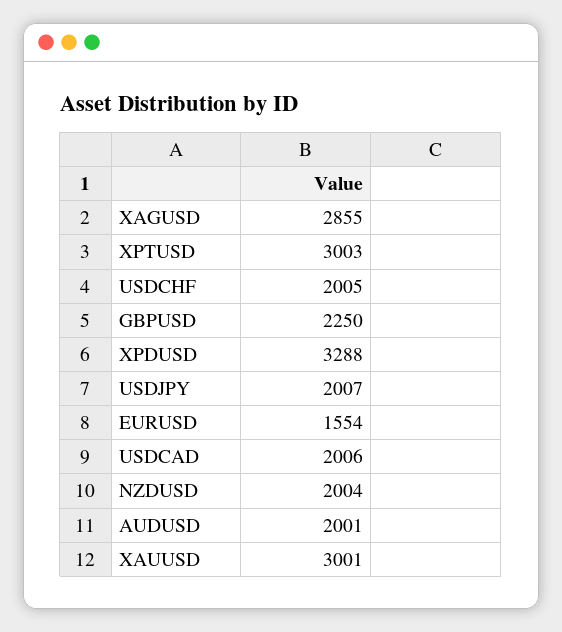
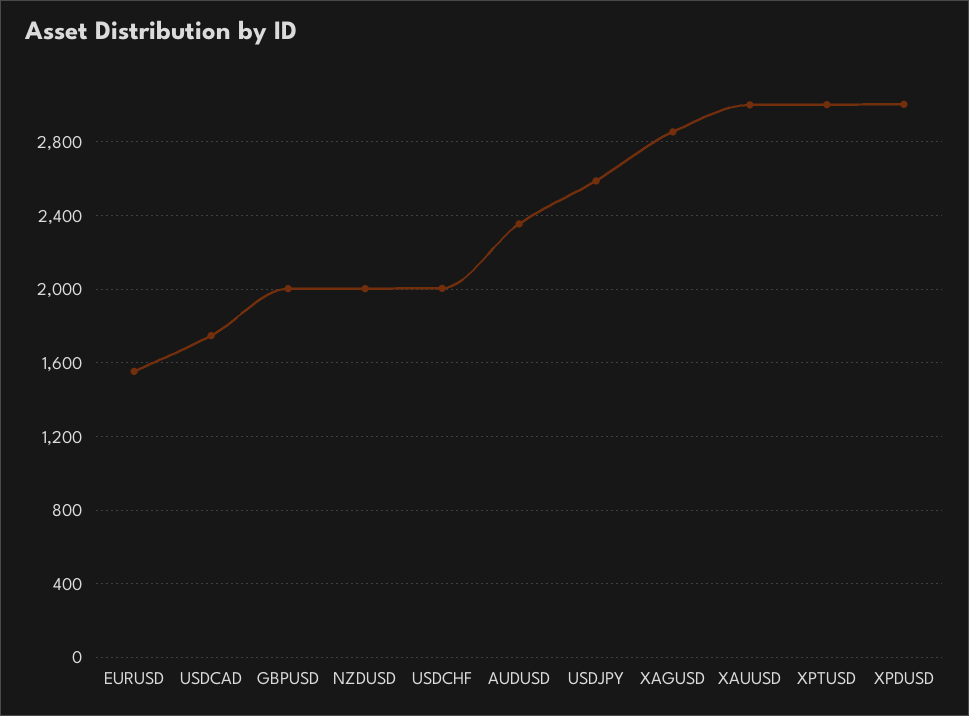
GBPUSD: 2250 -> 2000
XPDUSD: 3288 -> 3000
USDJPY: 2007 -> 2600
USDCAD: 2006 -> 1750
AUDUSD: 2001 -> 2350

